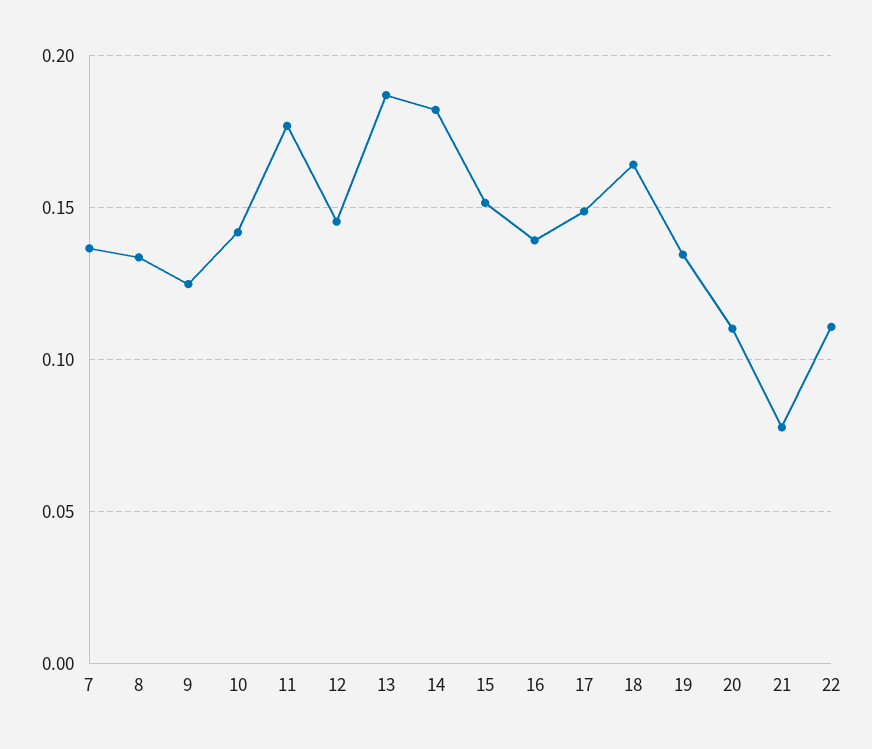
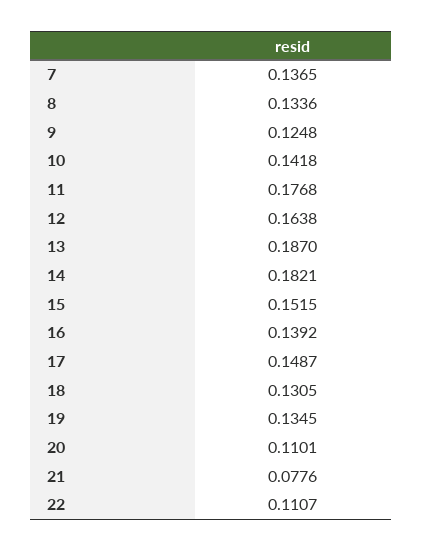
12: 0.145 -> 0.1638
18: 0.165 -> 0.1305

